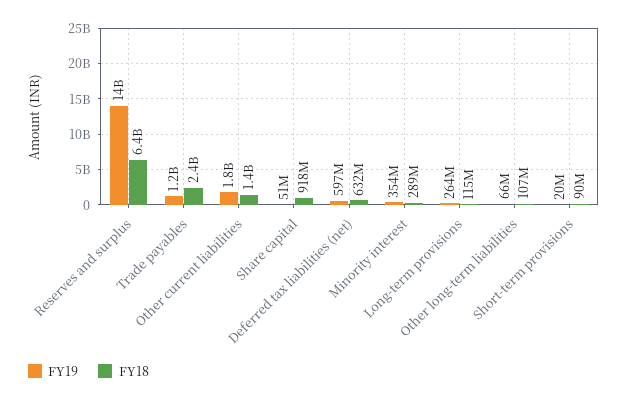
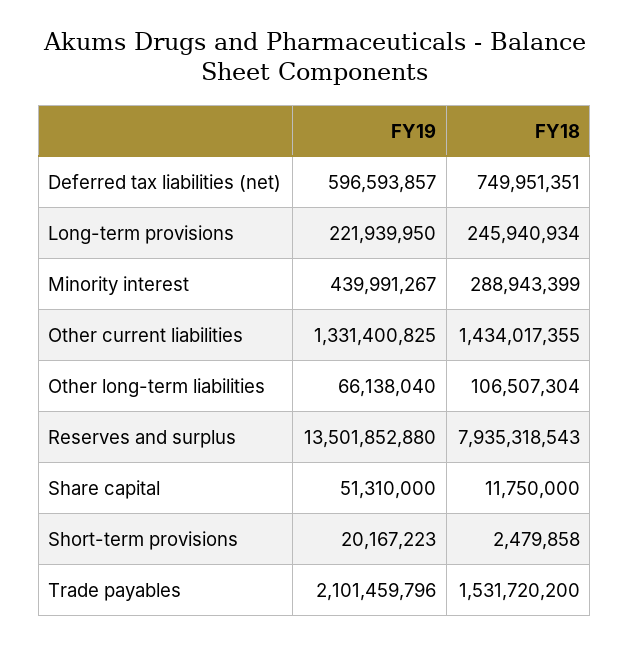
FY18, Reserves and surplus: 6400000000 -> 7935318543
FY19, Trade payables: 1200000000 -> 2101459796
FY18, Trade payables: 2400000000 -> 1531720200
FY19, Other current liabilities: 1800000000 -> 1331400825
FY18, Share capital: 918000000 -> 11750000
FY18, Deferred tax liabilities (net): 632000000 -> 749951351
FY19, Minority interest: 354000000 -> 439991267
FY19, Long-term provisions: 264000000 -> 221939950
FY18, Long-term provisions: 115000000 -> 245940934
FY18, Short-term provisions: 90000000 -> 2479858

